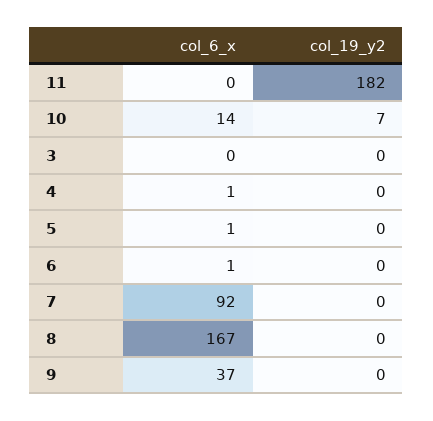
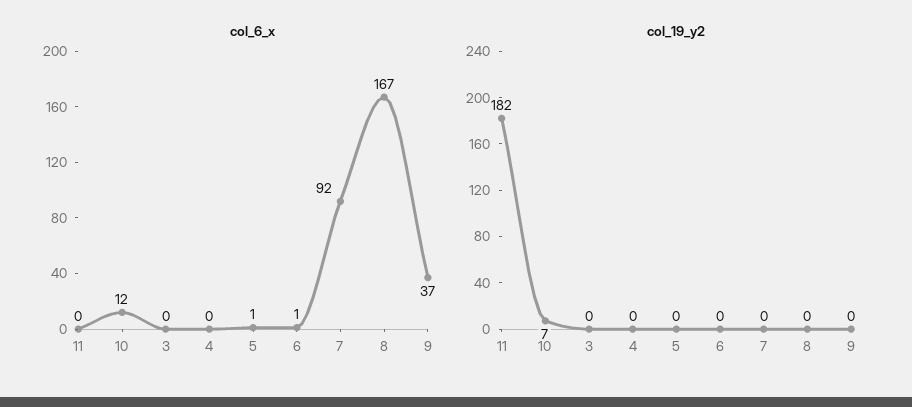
col_6_x, 10: 14 -> 12
col_6_x, 4: 1 -> 0

